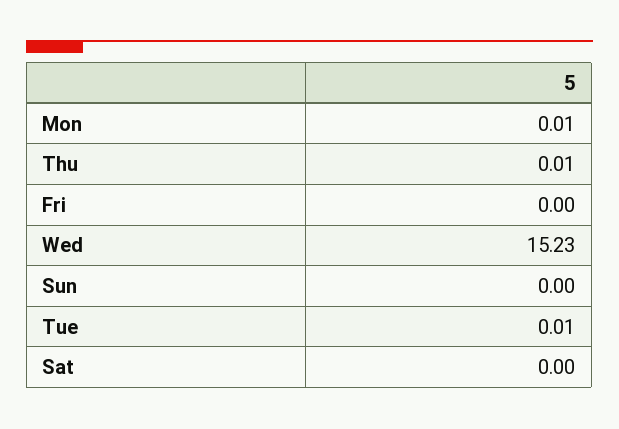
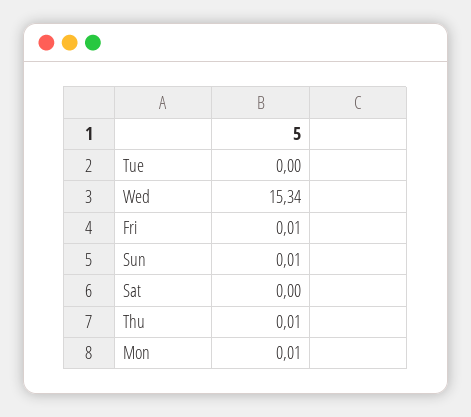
Fri: 0 -> 0.01
Wed: 15.23 -> 15.34
Sun: 0 -> 0.01
Tue: 0.01 -> 0

